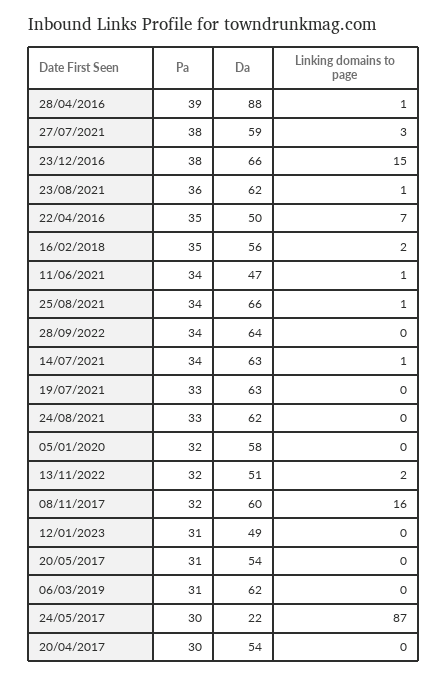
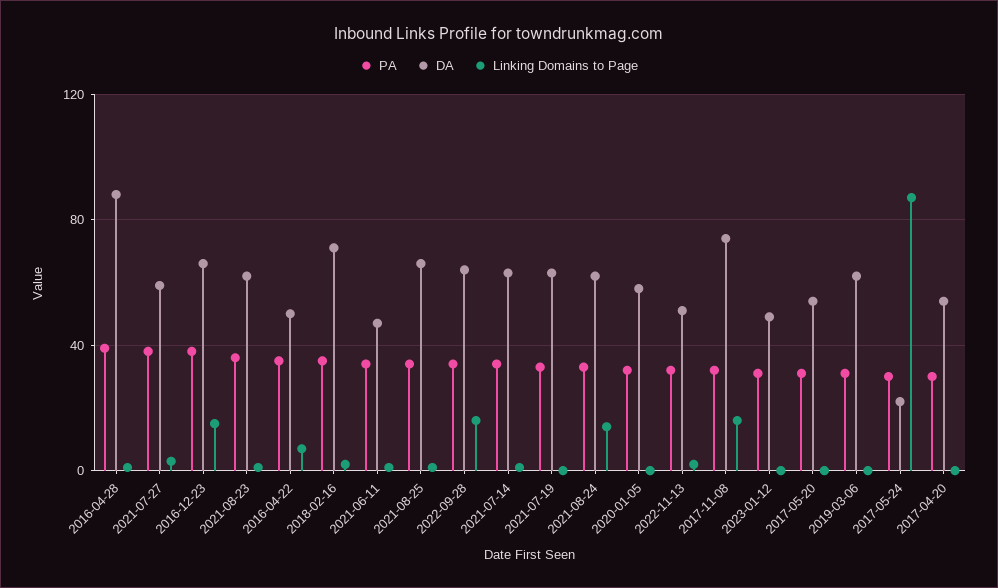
Da, 16/02/2018: 56 -> 70
Linking domains to page, 28/09/2022: 0 -> 15
Linking domains to page, 24/08/2021: 0 -> 15
Da, 08/11/2017: 60 -> 75

